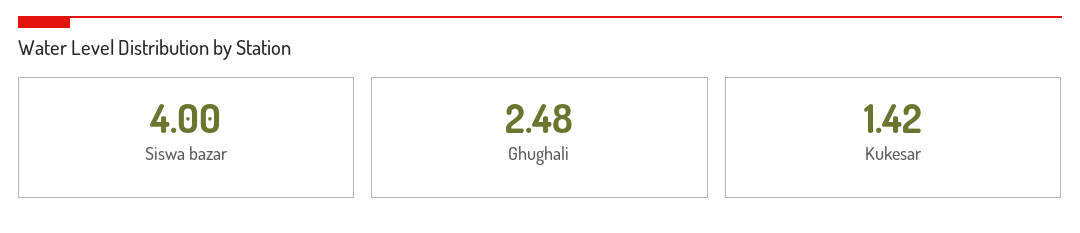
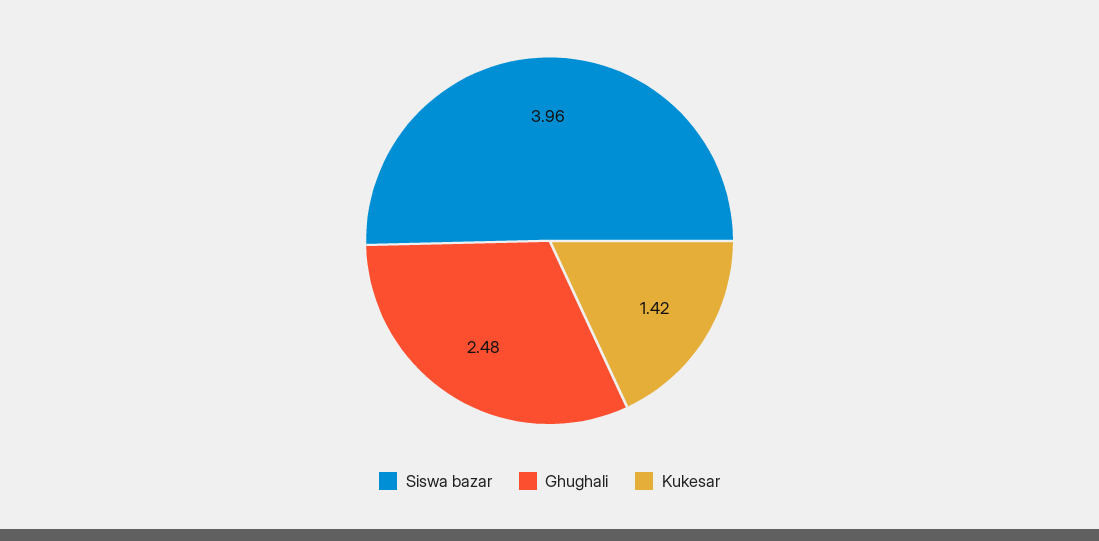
Siswa bazar: 4 -> 3.96

